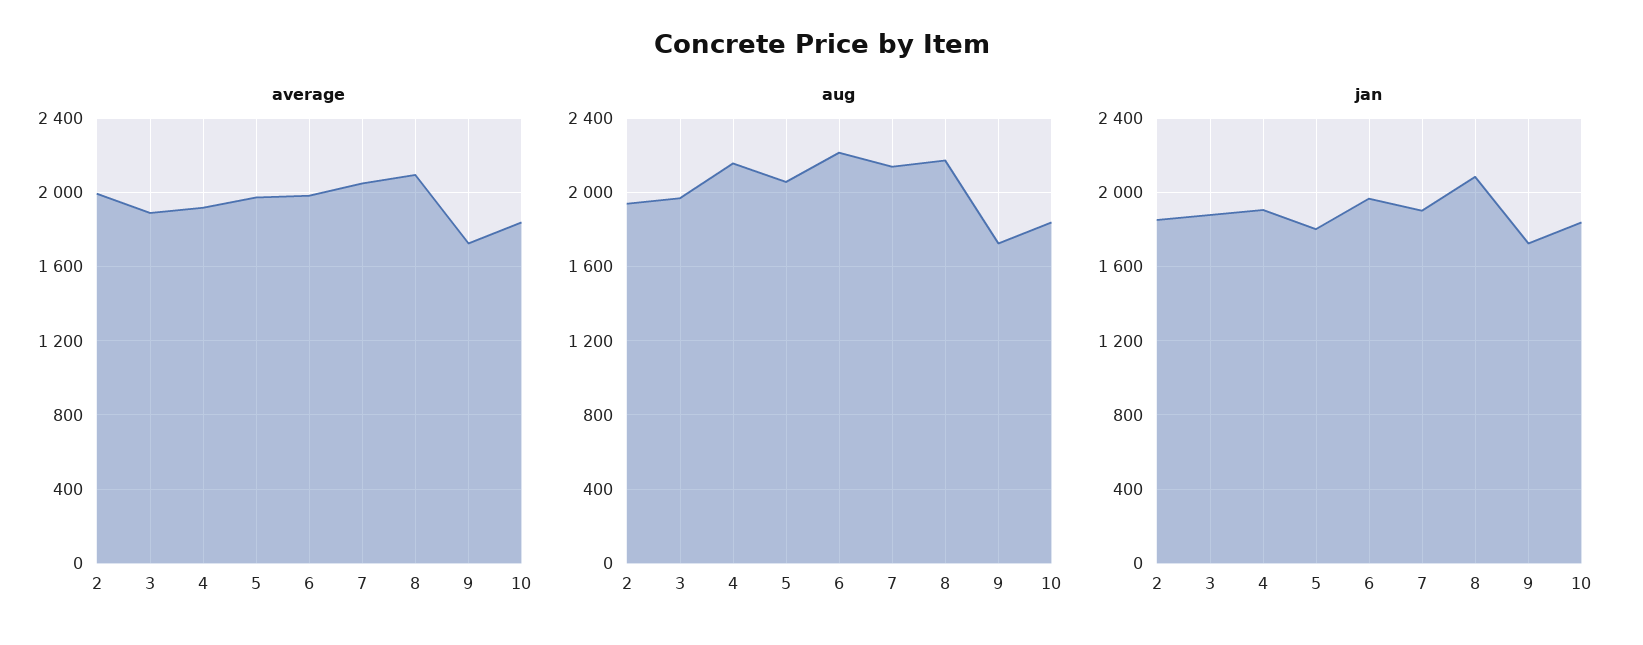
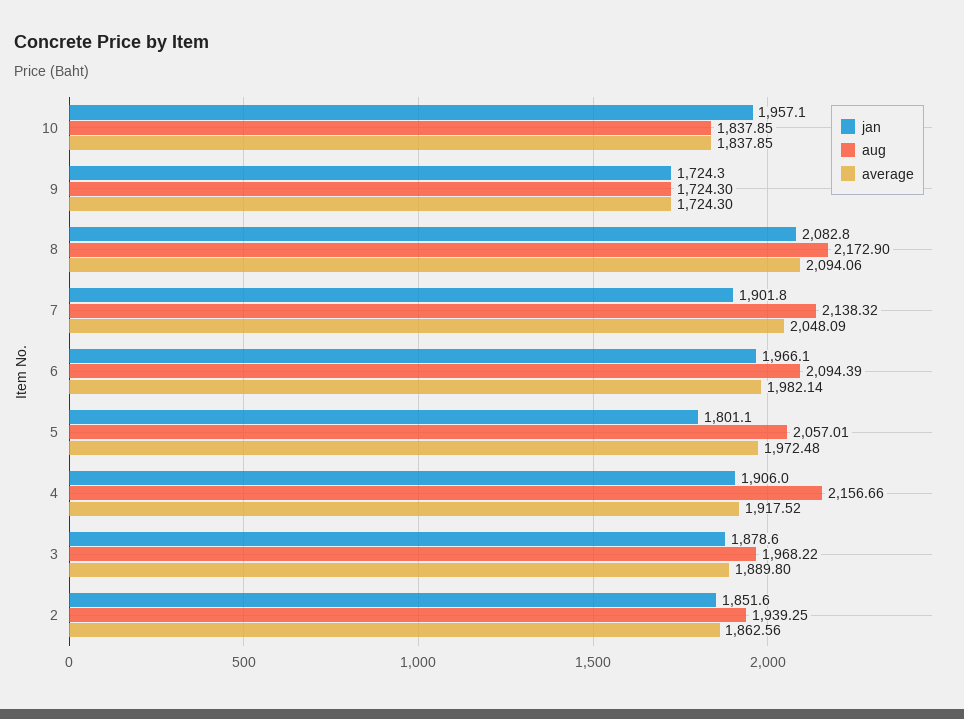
average, 2: 2000 -> 1862.56
aug, 6: 2200 -> 2094.39
jan, 10: 1850 -> 1957.1

